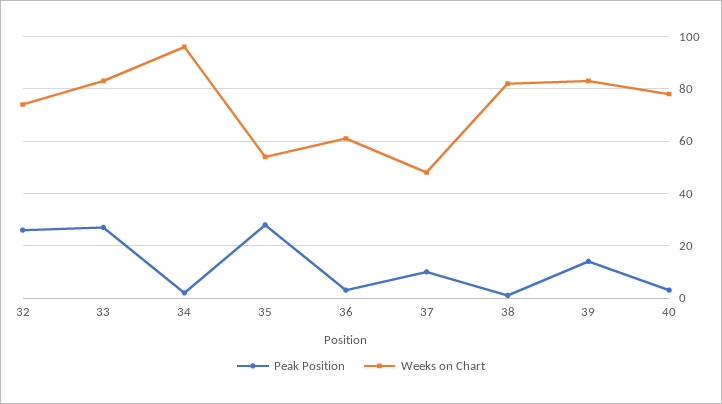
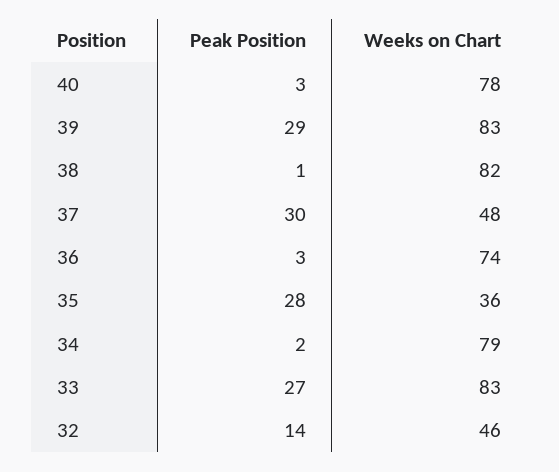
Peak Position, 32: 25 -> 14
Weeks on Chart, 32: 75 -> 46
Weeks on Chart, 34: 95 -> 79
Weeks on Chart, 35: 55 -> 36
Weeks on Chart, 36: 60 -> 74
Peak Position, 37: 10 -> 30
Peak Position, 39: 15 -> 29

